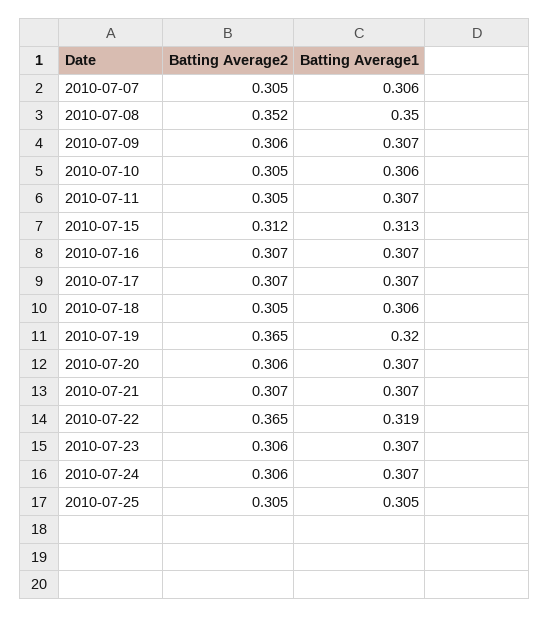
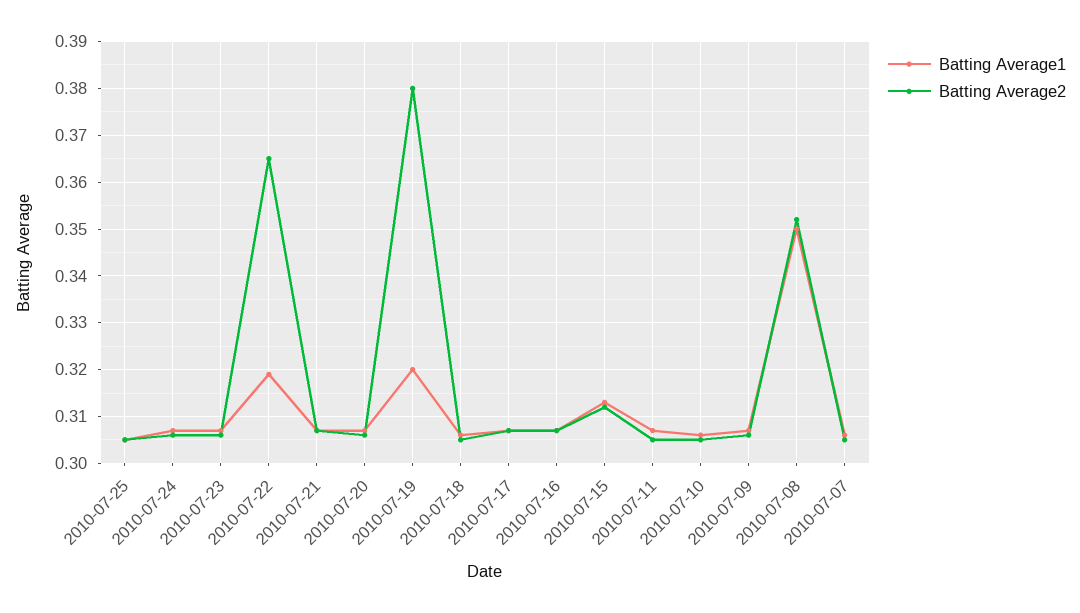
Batting Average2, 2010-07-19: 0.365 -> 0.38

